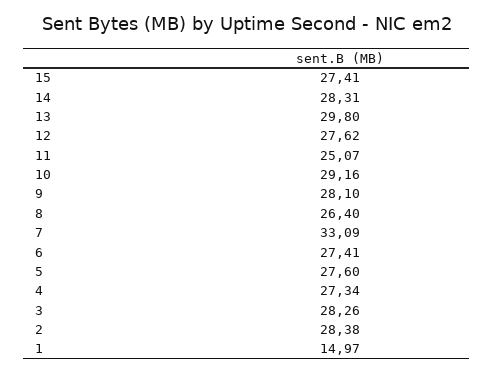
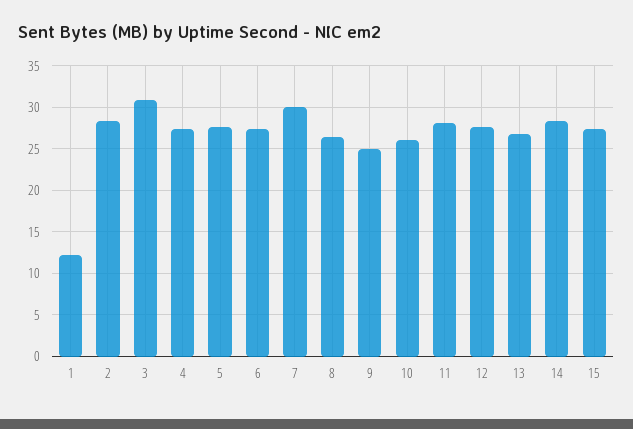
13: 29.8 -> 27
11: 25.07 -> 28
10: 29.16 -> 26
9: 28.1 -> 25
7: 33.09 -> 30
3: 28.26 -> 31
1: 14.97 -> 12

